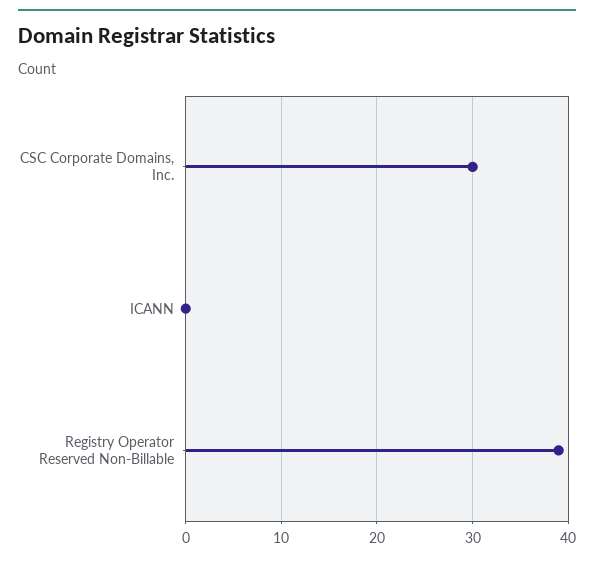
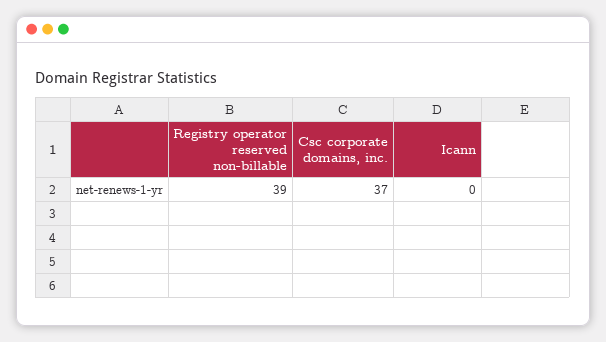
CSC Corporate Domains, Inc.: 30 -> 37

